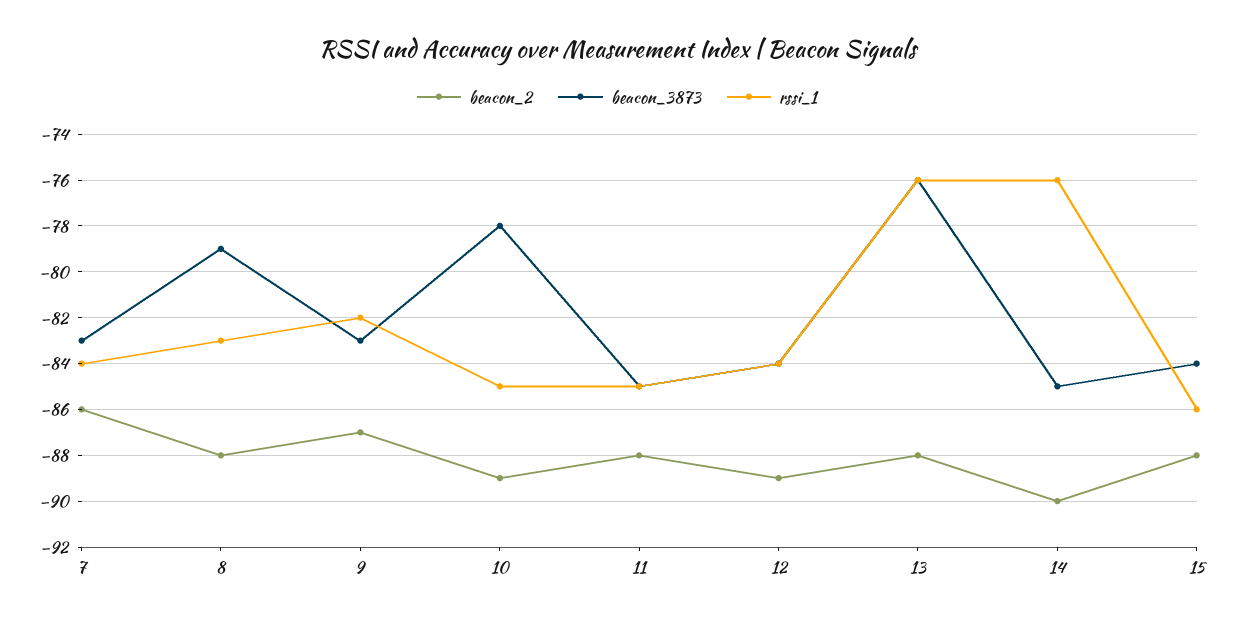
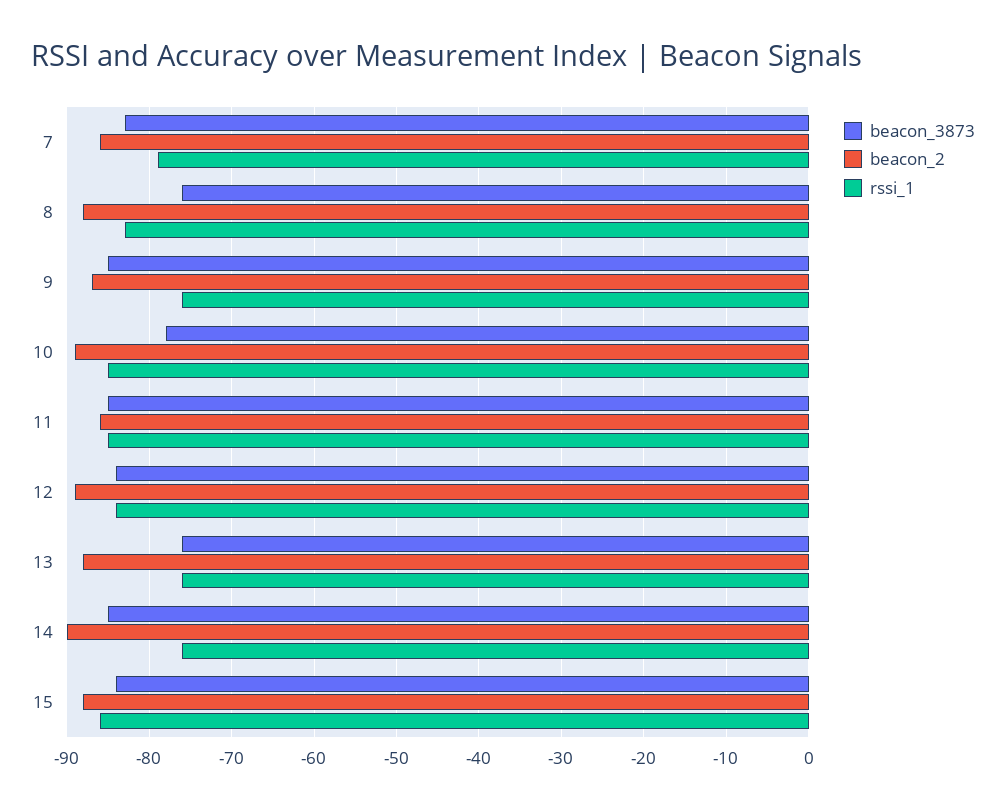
rssi_1, 7: -84 -> -79
beacon_3873, 8: -79 -> -76
beacon_3873, 9: -83 -> -85
rssi_1, 9: -82 -> -76
beacon_2, 11: -88 -> -86

